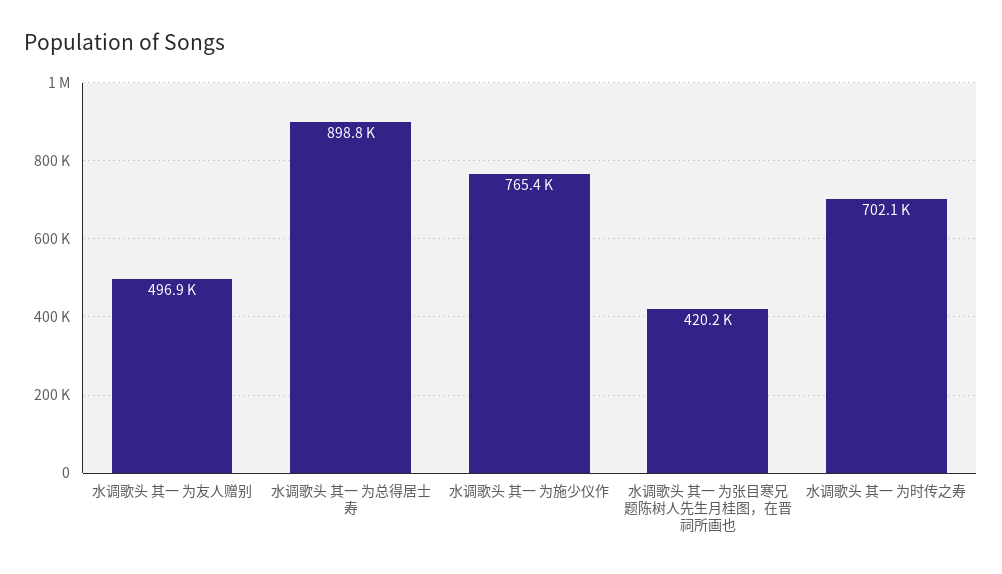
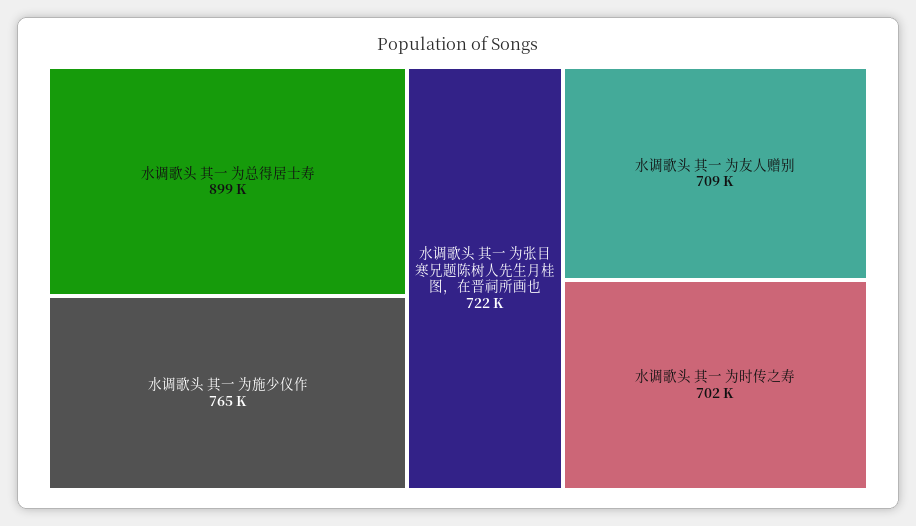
水调歌头 其一 为友人赠别: 496900 -> 709000
水调歌头 其一 为张目寒兄题陈树人先生月桂图，在晋祠所画也: 420200 -> 722000

